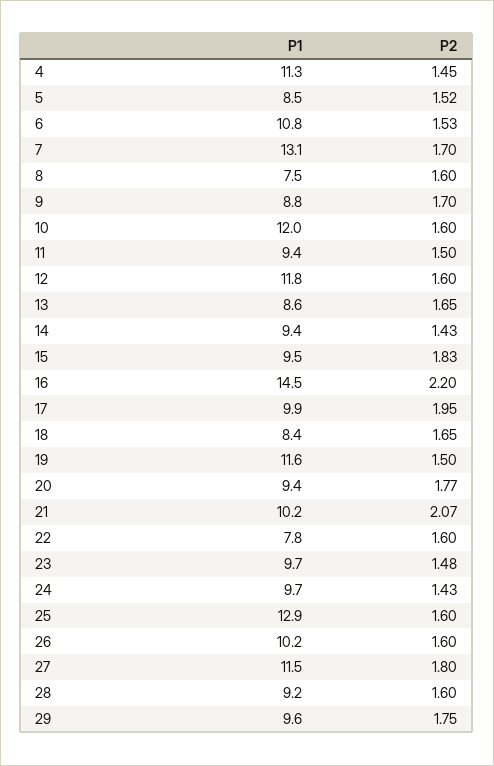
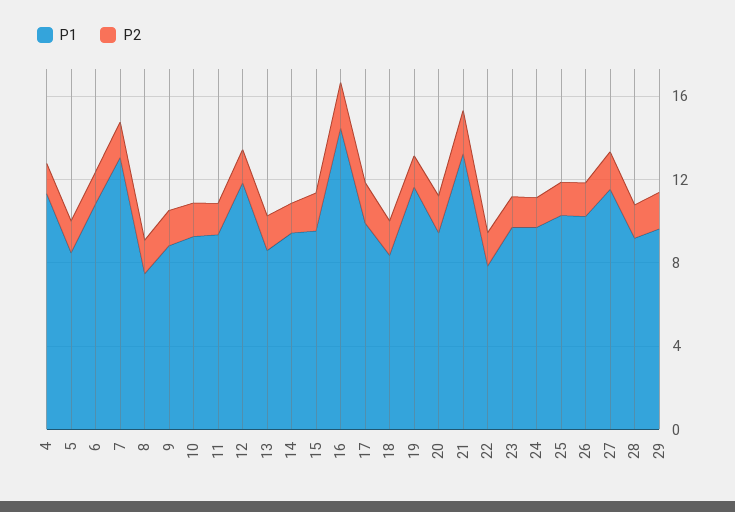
P1, 10: 12 -> 9
P1, 21: 10.2 -> 13
P1, 25: 12.9 -> 10

